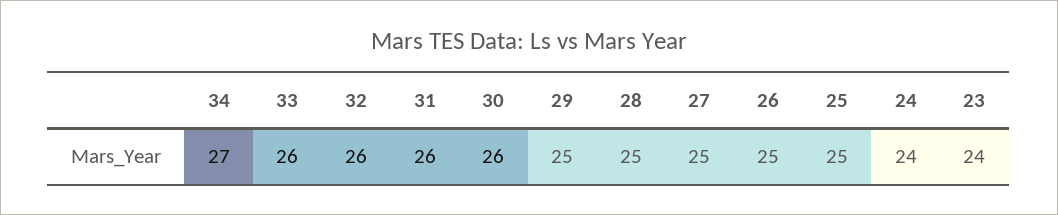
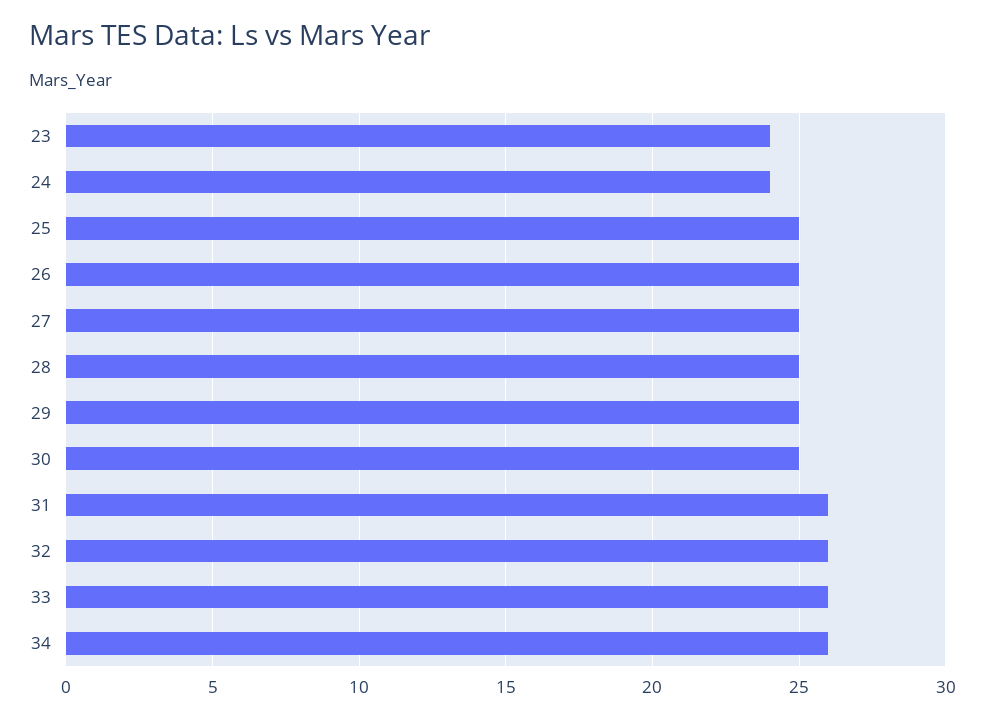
34: 27 -> 26
30: 26 -> 25

